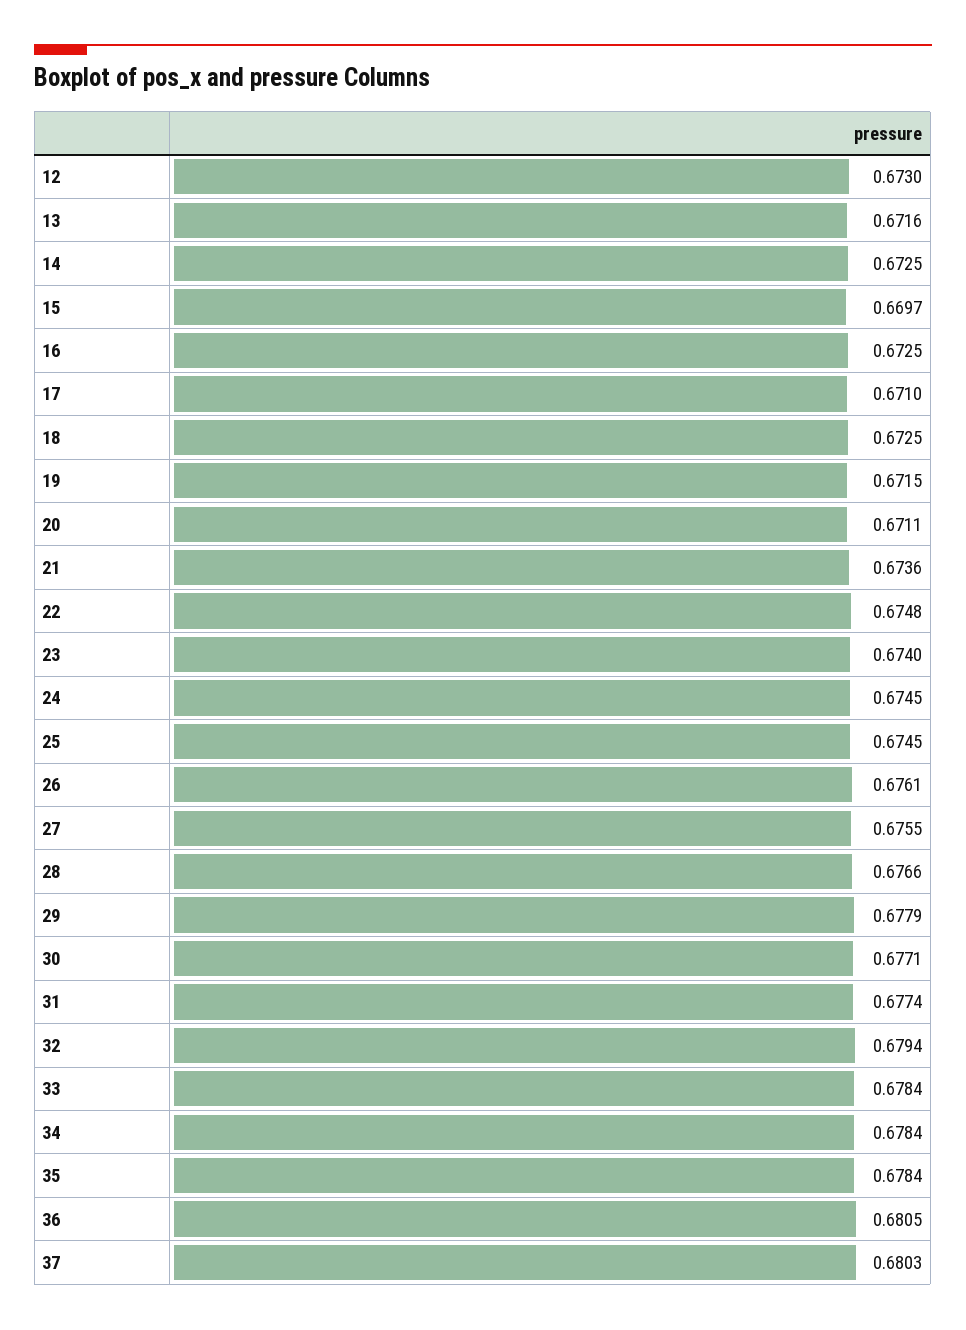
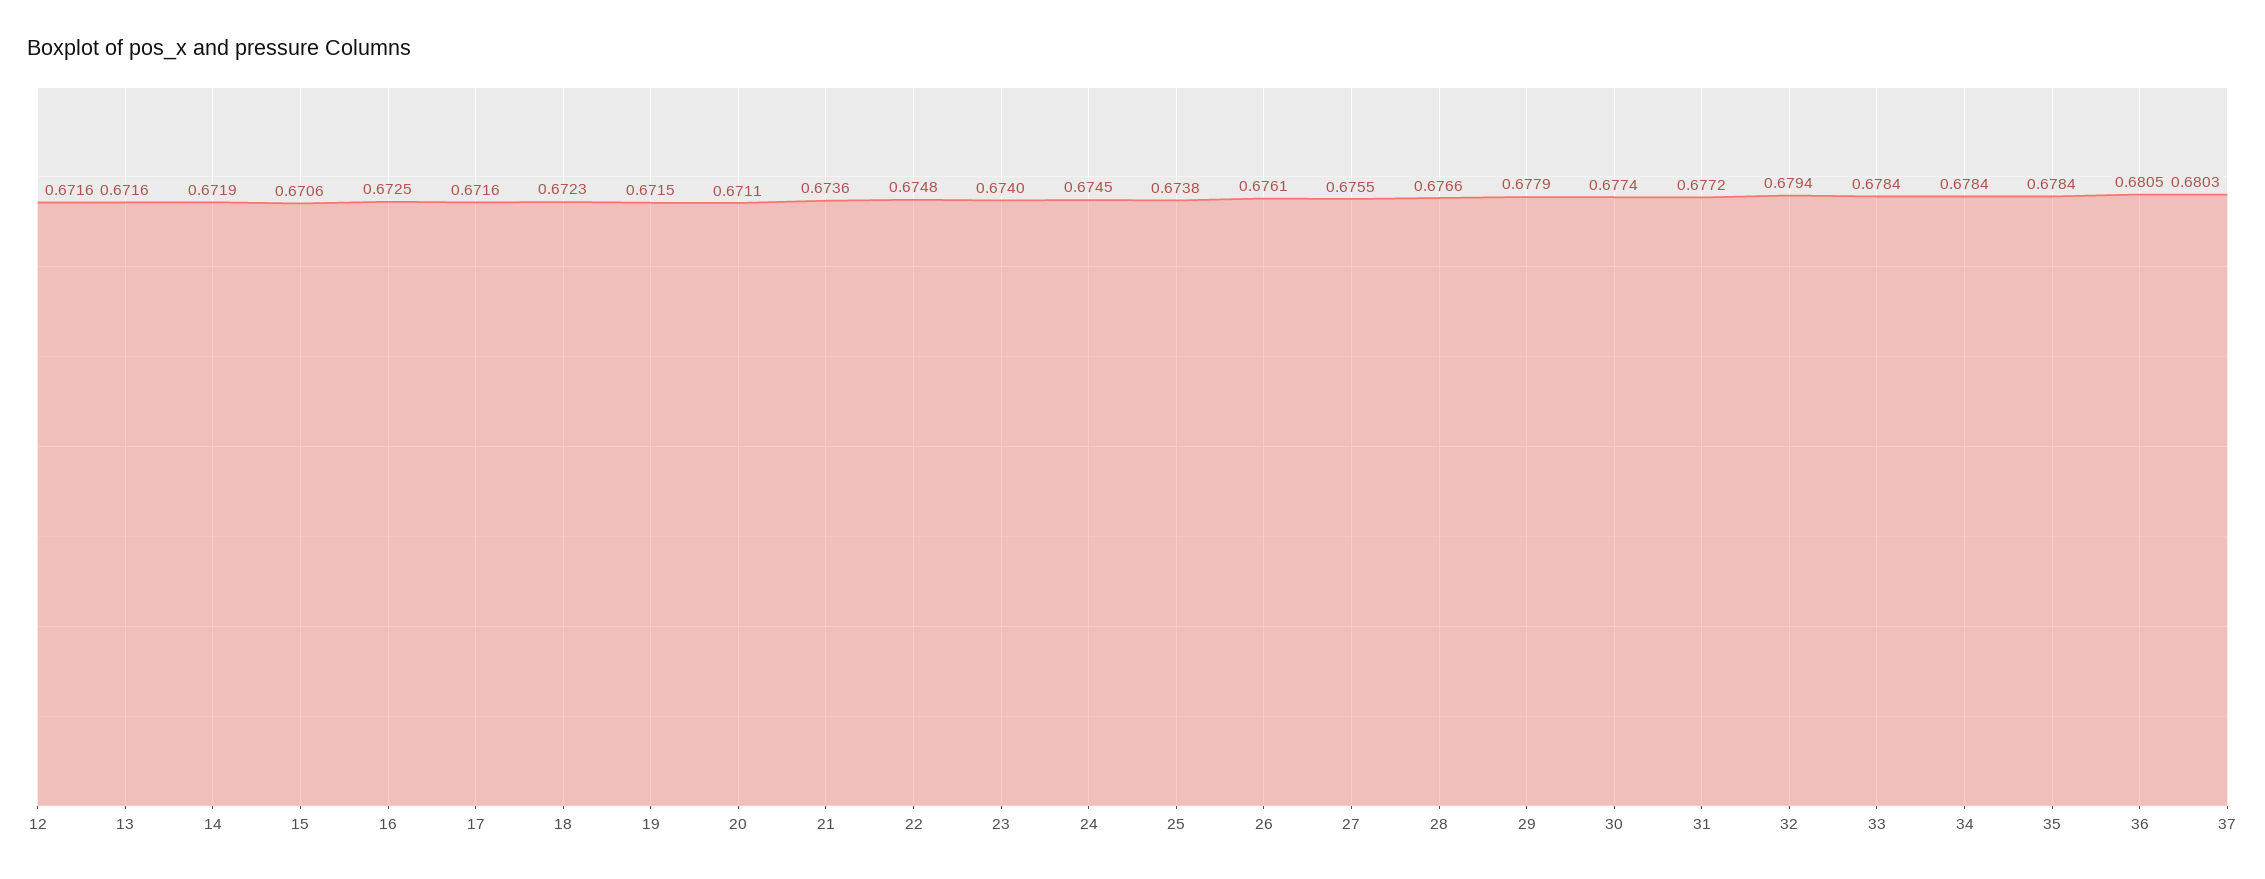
12: 0.673 -> 0.6716
14: 0.6725 -> 0.6719
15: 0.6697 -> 0.6706
17: 0.671 -> 0.6716
18: 0.6725 -> 0.6723
25: 0.6745 -> 0.6738
30: 0.6771 -> 0.6774
31: 0.6774 -> 0.6772

